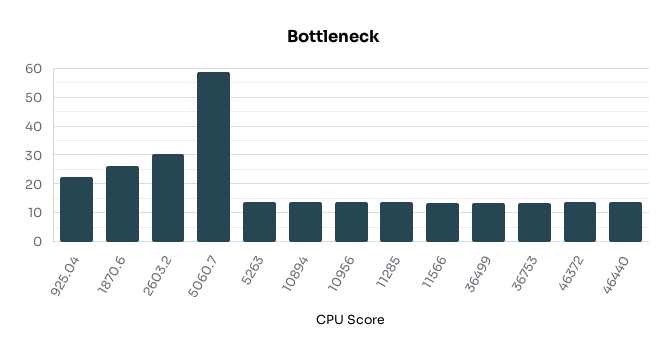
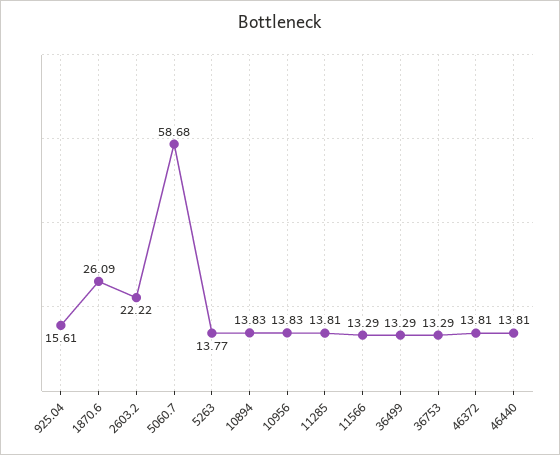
925.04: 22.5 -> 15.61
2603.2: 30 -> 22.22

